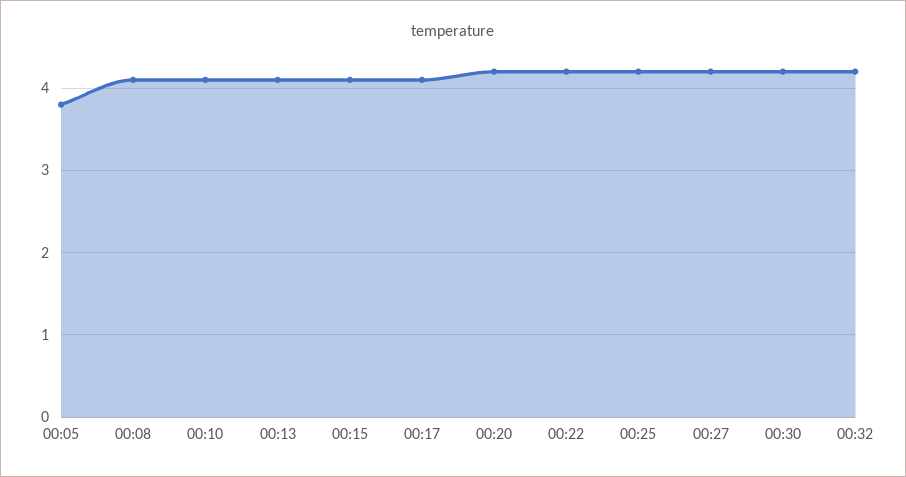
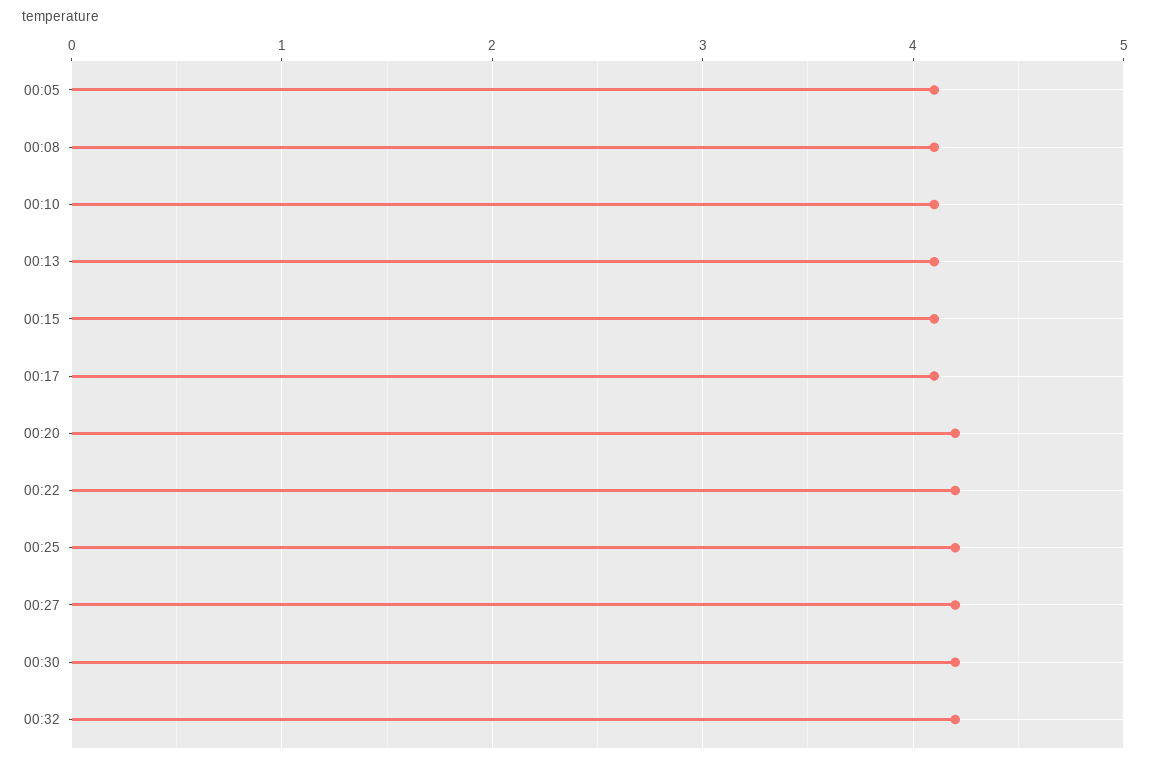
00:05: 3.8 -> 4.1

